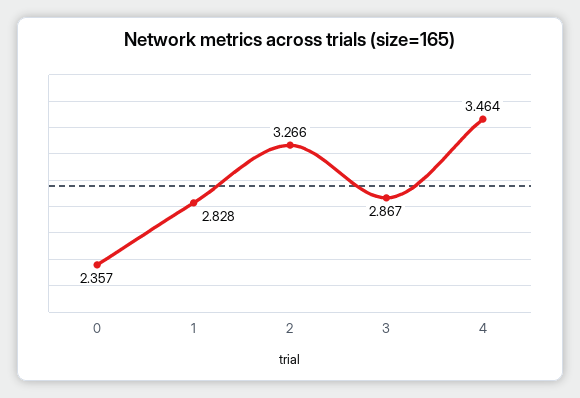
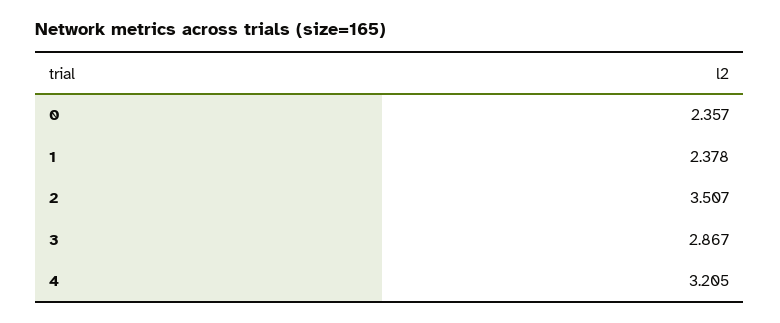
1: 2.828 -> 2.378
2: 3.266 -> 3.507
4: 3.464 -> 3.205

